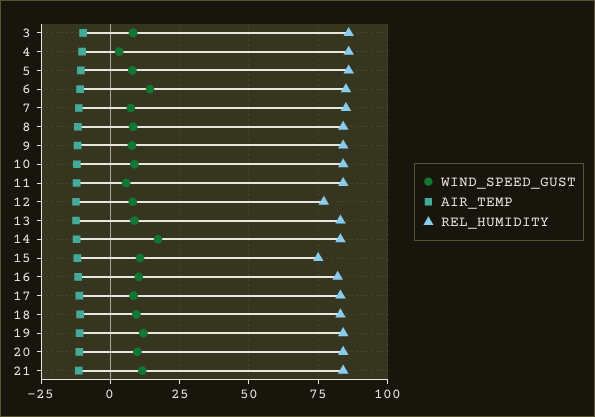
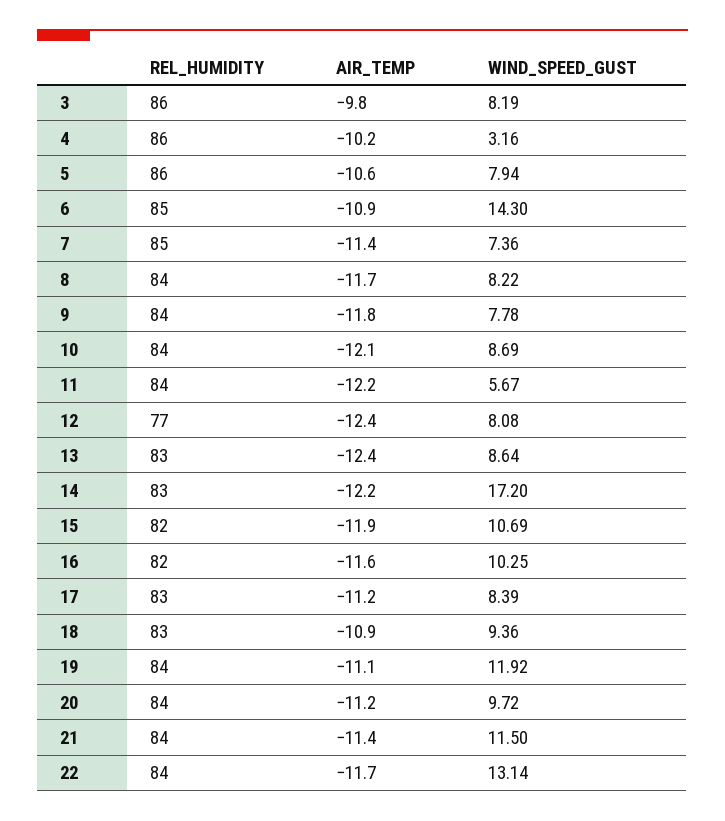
REL_HUMIDITY, 15: 75 -> 82
REL_HUMIDITY, 22: none -> 84
AIR_TEMP, 22: none -> -11.7
WIND_SPEED_GUST, 22: none -> 13.14

